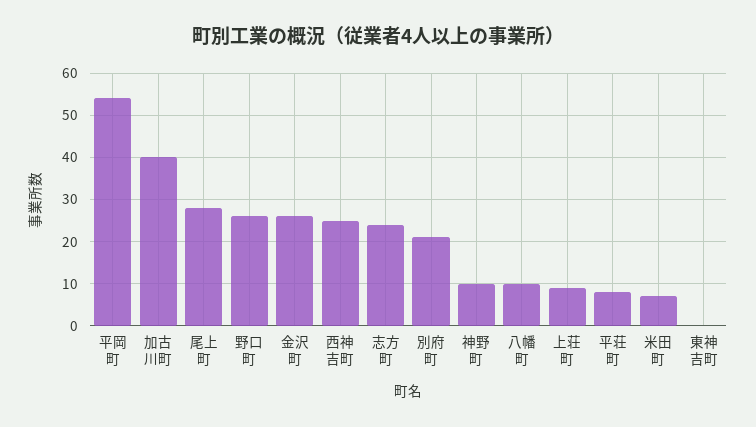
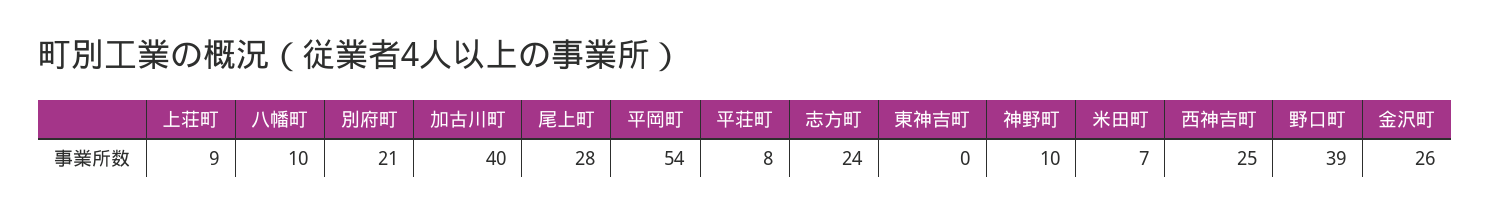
野口町: 25 -> 39

